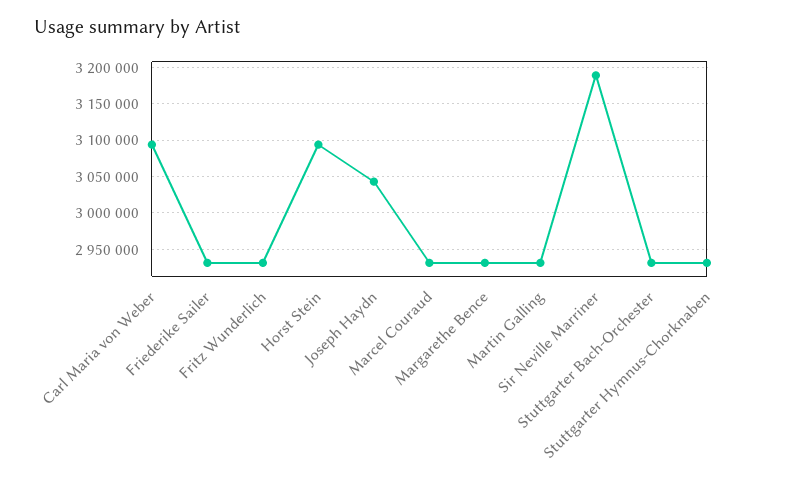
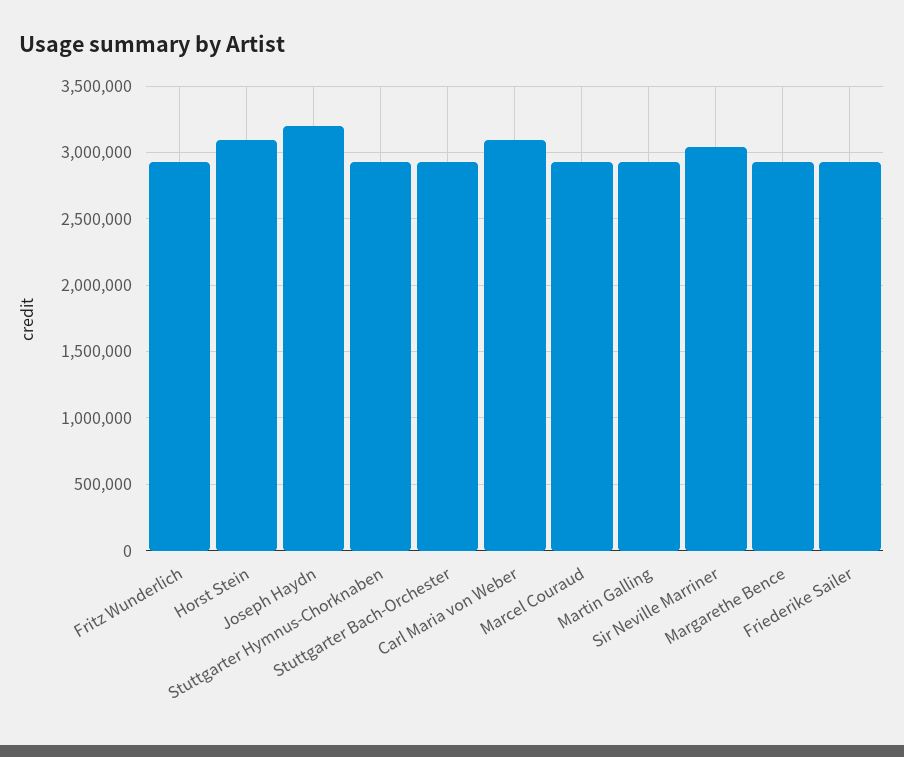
Joseph Haydn: 3040000 -> 3200000
Sir Neville Marriner: 3190000 -> 3050000

